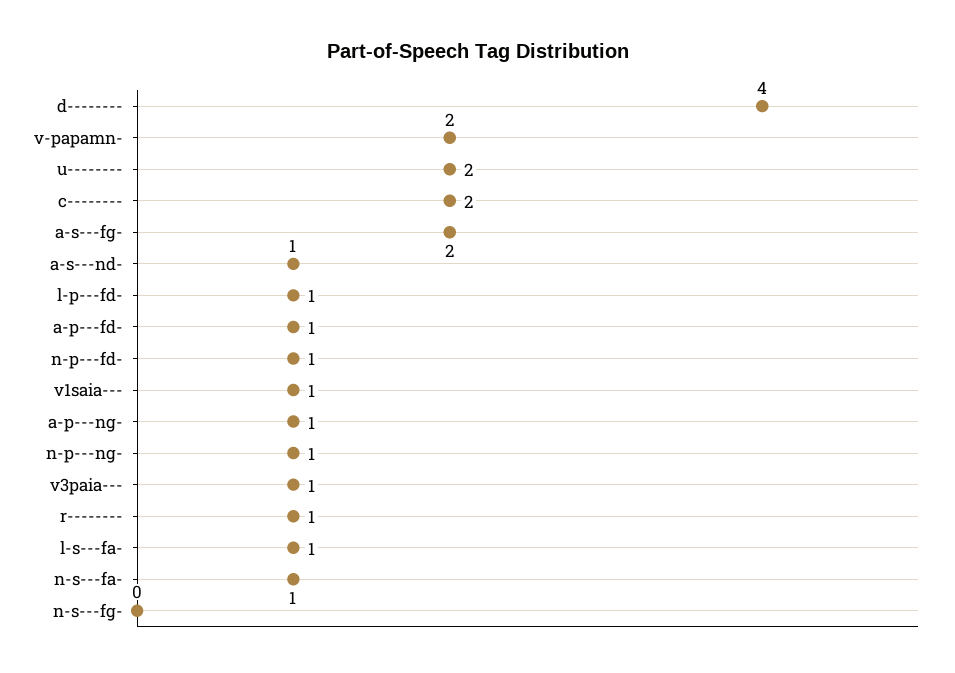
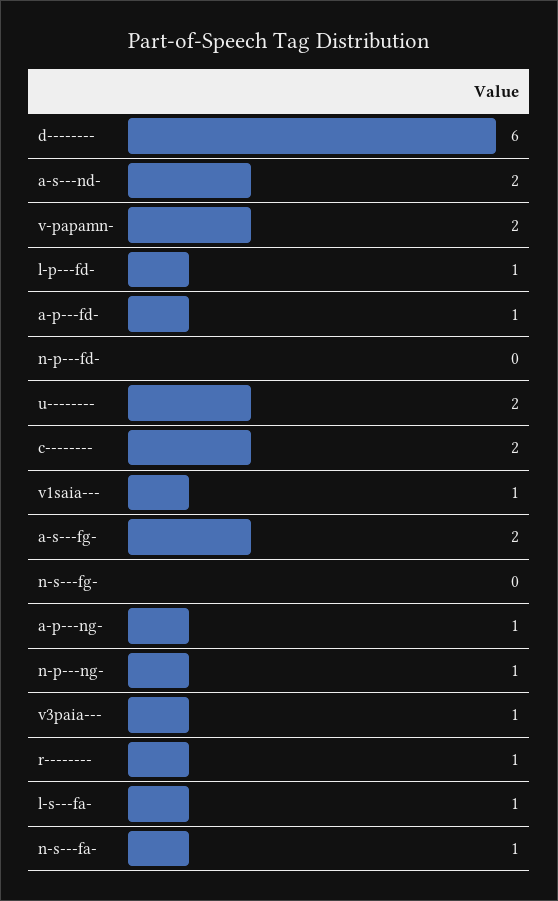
d--------: 4 -> 6
a-s---nd-: 1 -> 2
n-p---fd-: 1 -> 0

